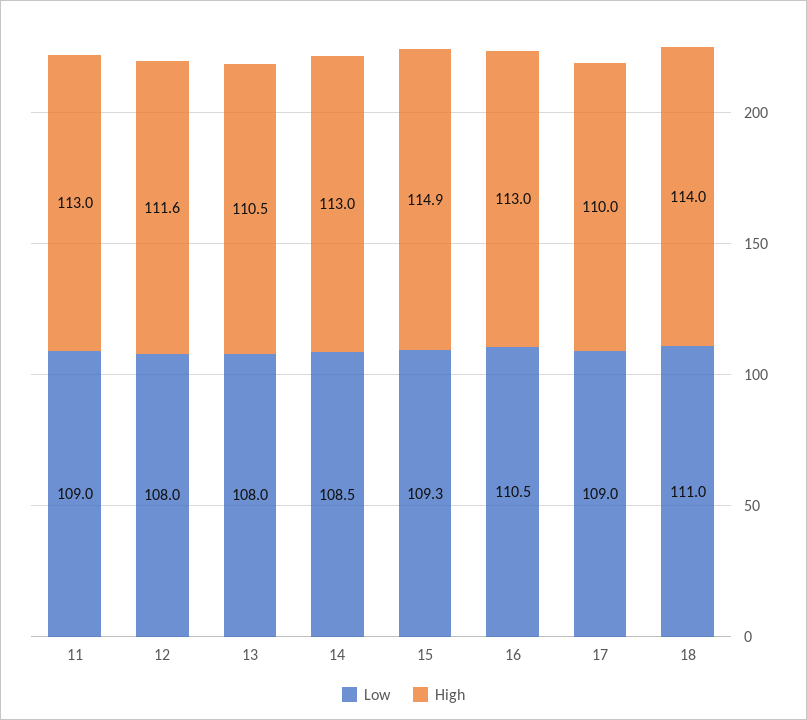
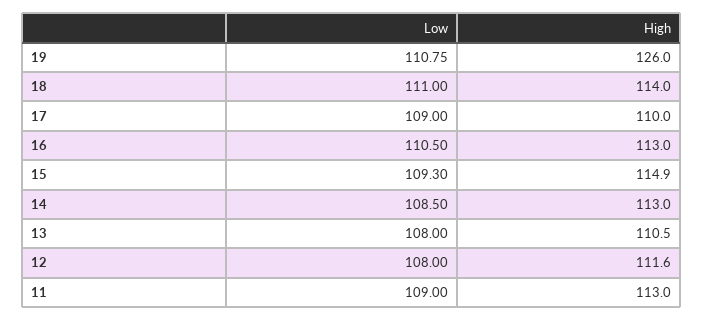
Low, 19: none -> 110.75
High, 19: none -> 126

